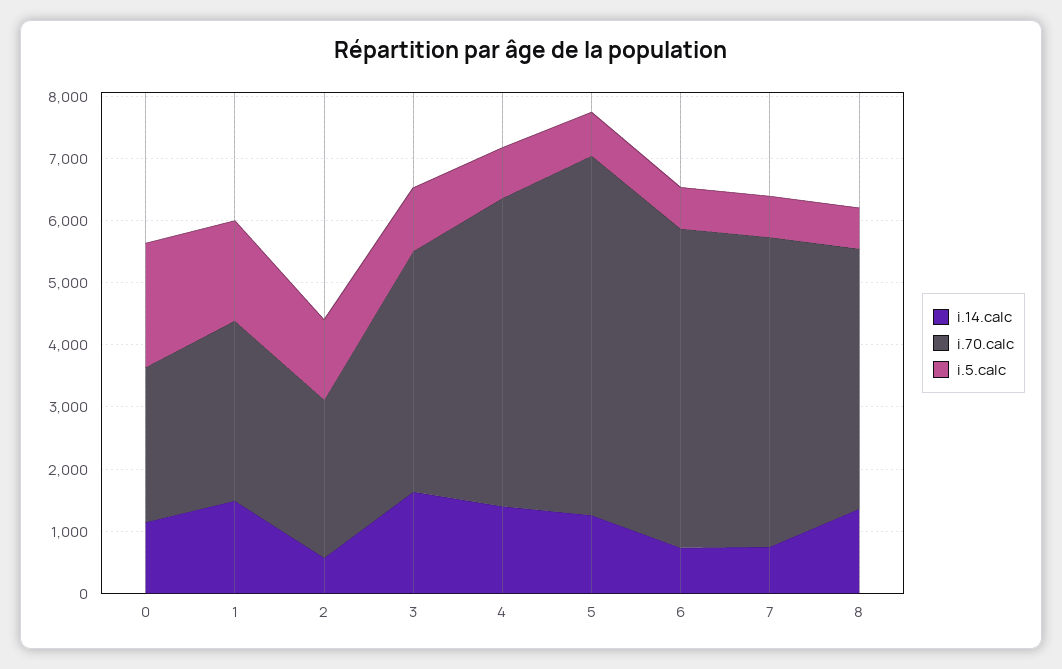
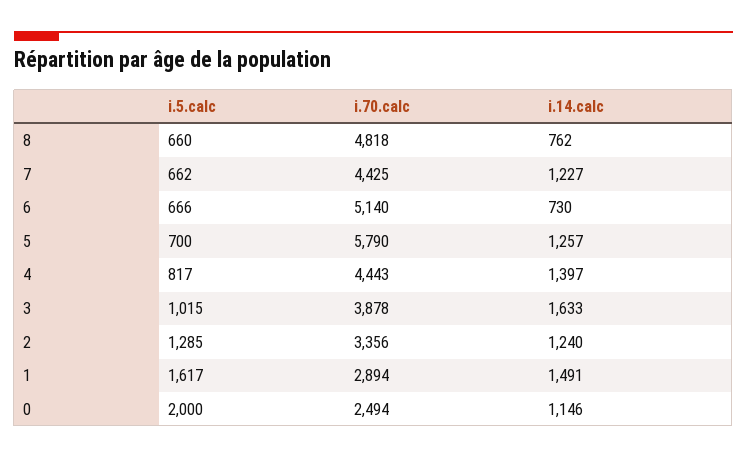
i.14.calc, 2: 600 -> 1240
i.70.calc, 2: 2600 -> 3356
i.70.calc, 4: 5000 -> 4443
i.14.calc, 7: 800 -> 1227
i.70.calc, 7: 5000 -> 4425
i.14.calc, 8: 1400 -> 762
i.70.calc, 8: 4200 -> 4818

